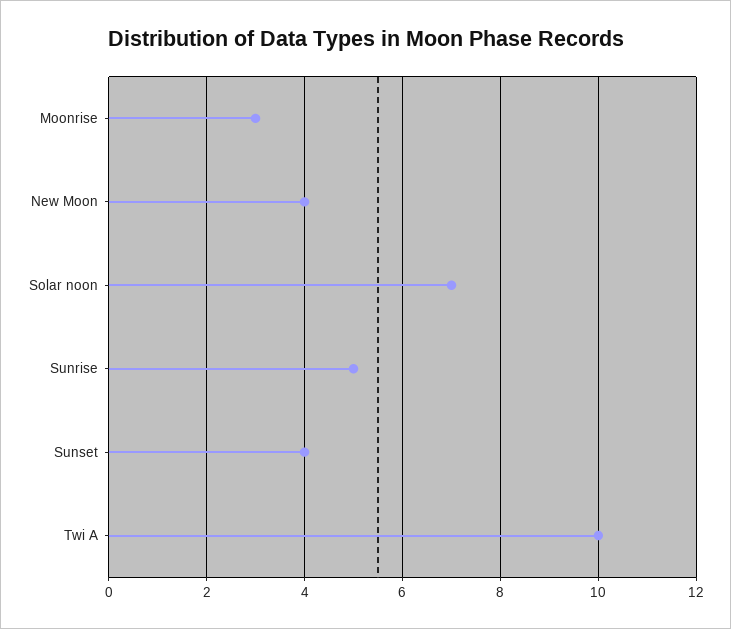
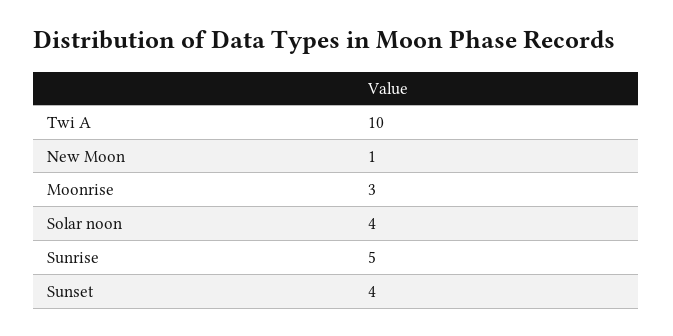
New Moon: 4 -> 1
Solar noon: 7 -> 4

